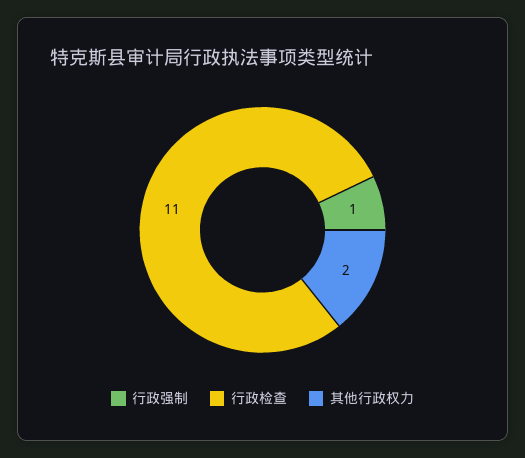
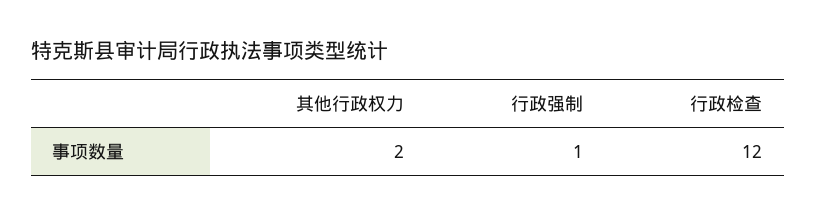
行政检查: 11 -> 12

